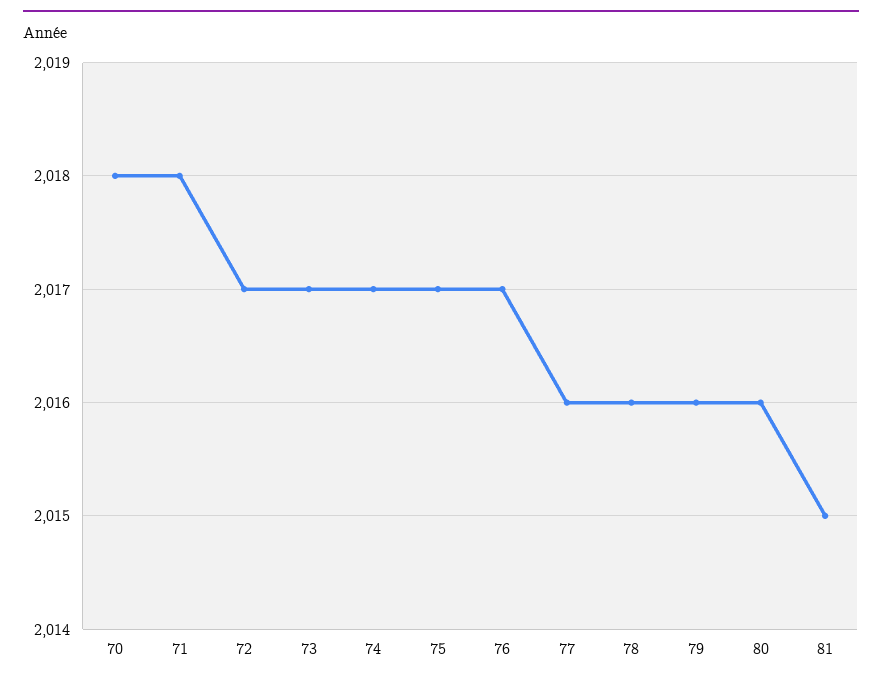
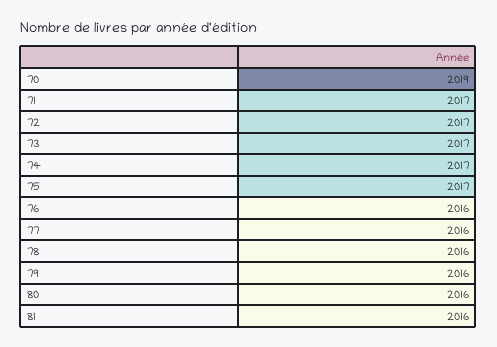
70: 2018 -> 2019
71: 2018 -> 2017
76: 2017 -> 2016
81: 2015 -> 2016

